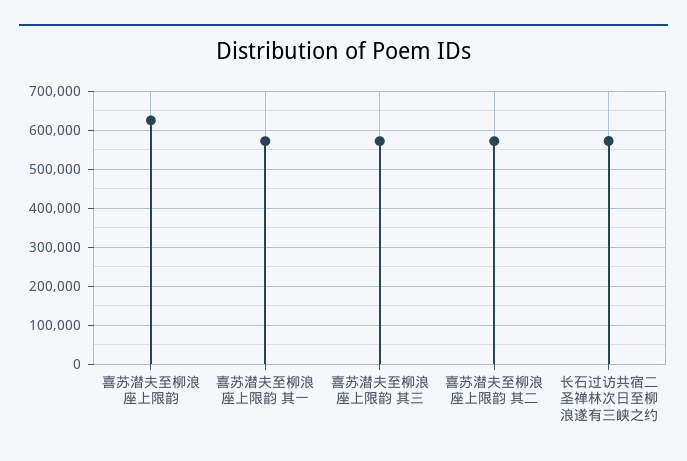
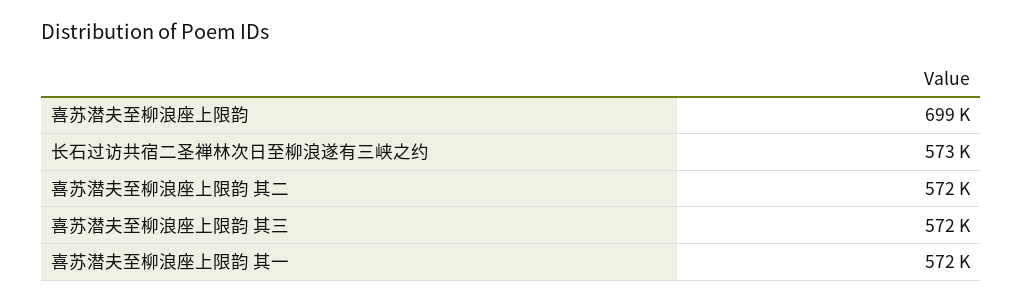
喜苏潜夫至柳浪座上限韵: 620000 -> 699000

